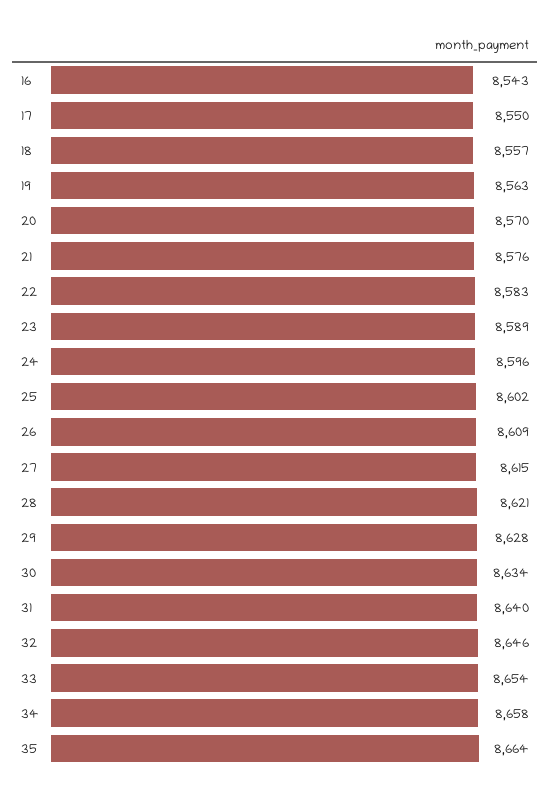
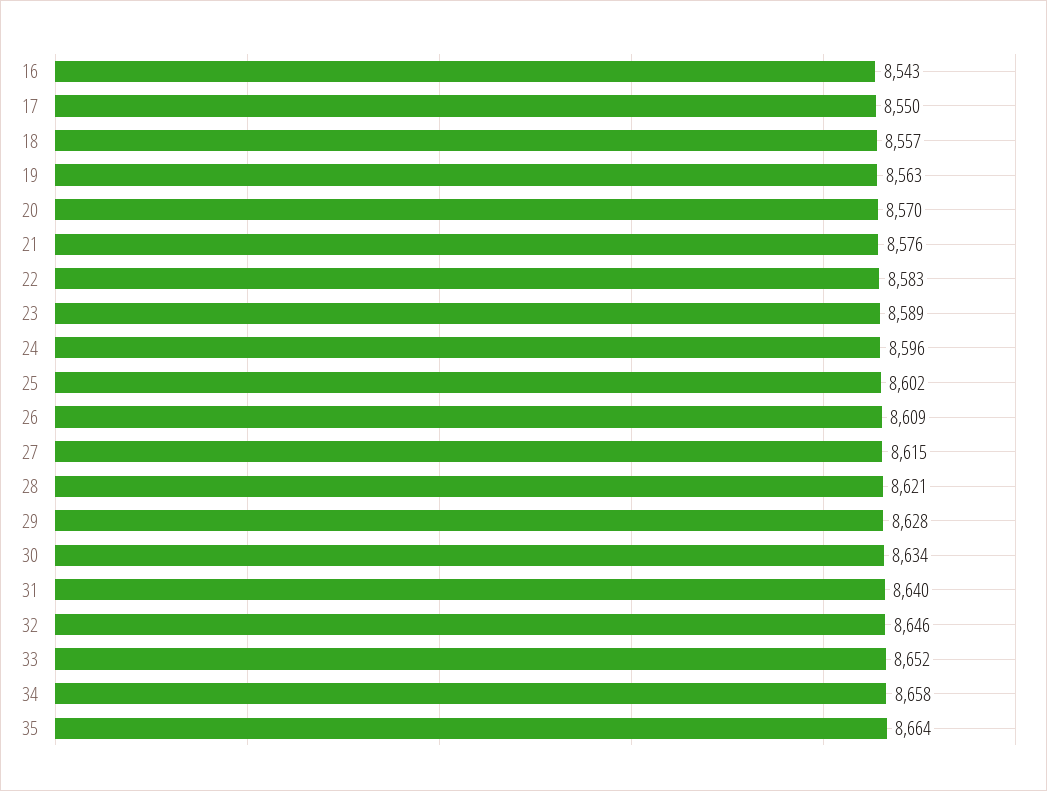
33: 8654 -> 8652

